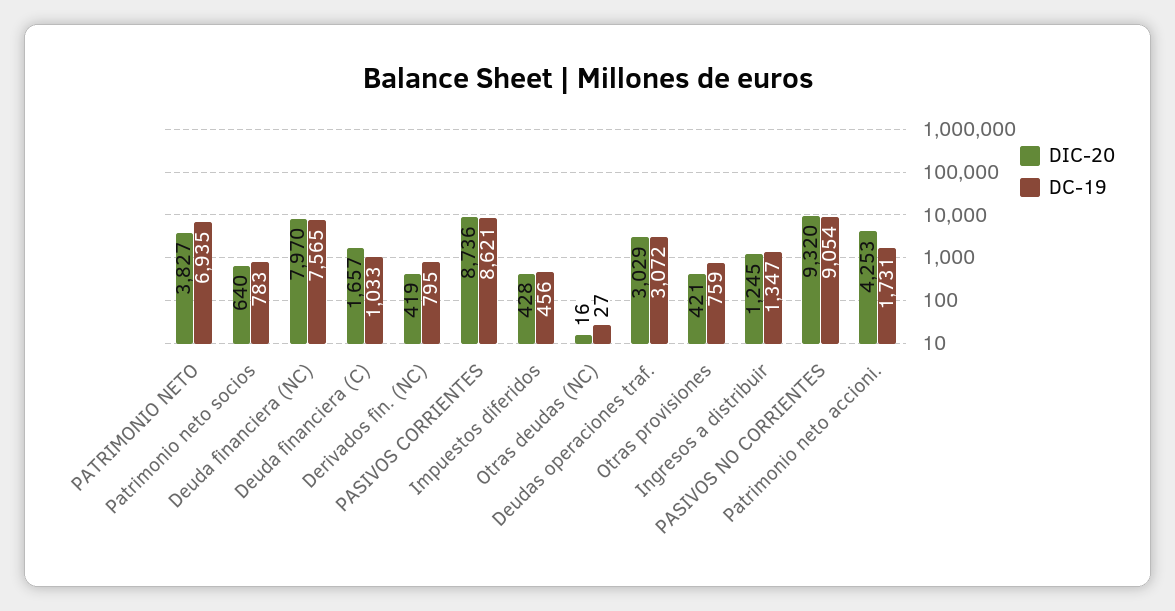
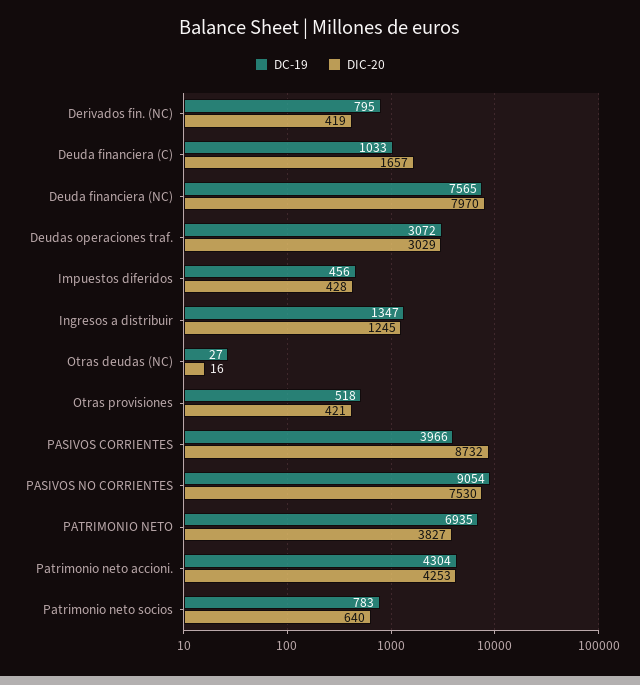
DIC-20, PASIVOS CORRIENTES: 8736 -> 8732
DC-19, PASIVOS CORRIENTES: 8621 -> 3966
DC-19, Otras provisiones: 759 -> 518
DIC-20, PASIVOS NO CORRIENTES: 9320 -> 7530
DC-19, Patrimonio neto accioni.: 1731 -> 4304

